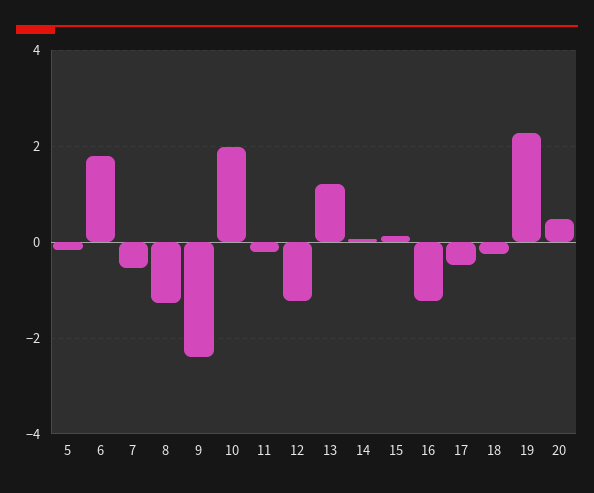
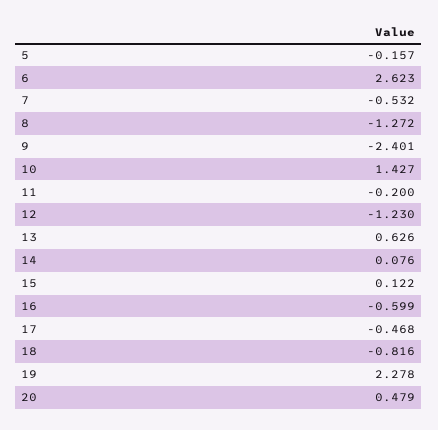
6: 1.8 -> 2.623
10: 2 -> 1.427
13: 1.2 -> 0.626
16: -1.2 -> -0.599
18: -0.2 -> -0.816

